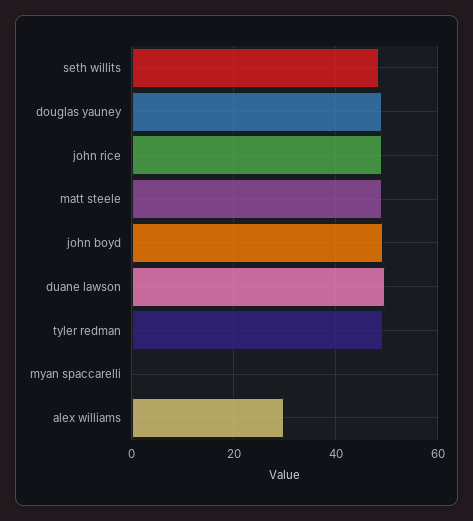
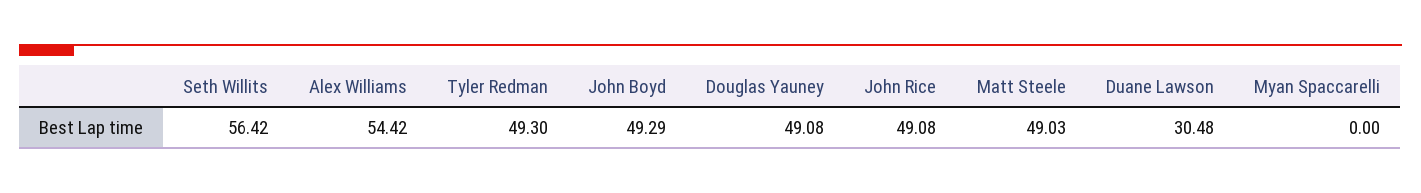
seth willits: 48 -> 56.42
duane lawson: 50 -> 30.48
alex williams: 30 -> 54.42

